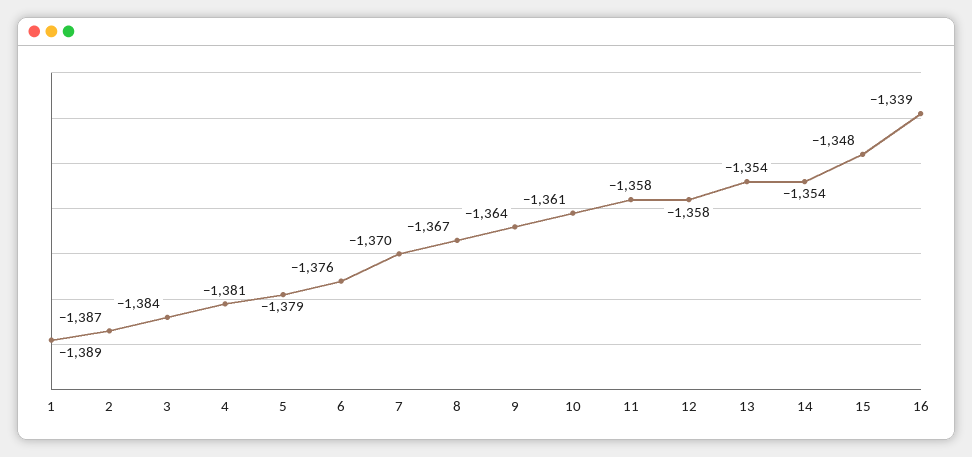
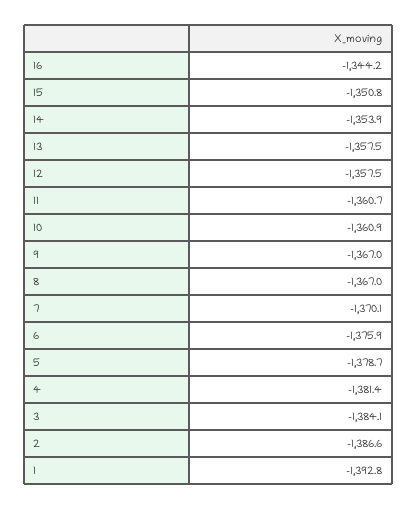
1: -1389 -> -1392.8
9: -1364 -> -1367
11: -1358 -> -1360.7
13: -1354 -> -1357.5
15: -1348 -> -1350.8
16: -1339 -> -1344.2

